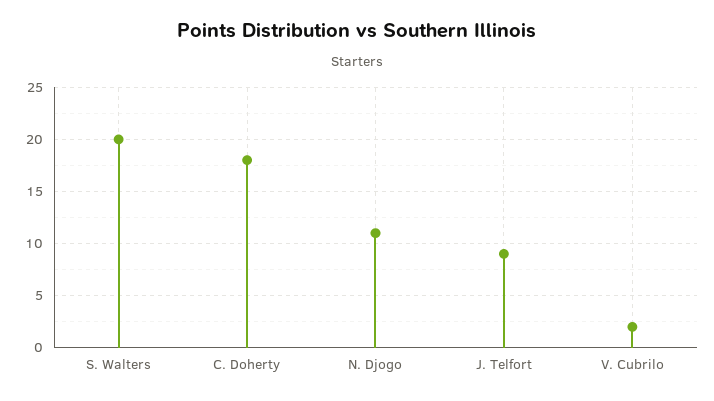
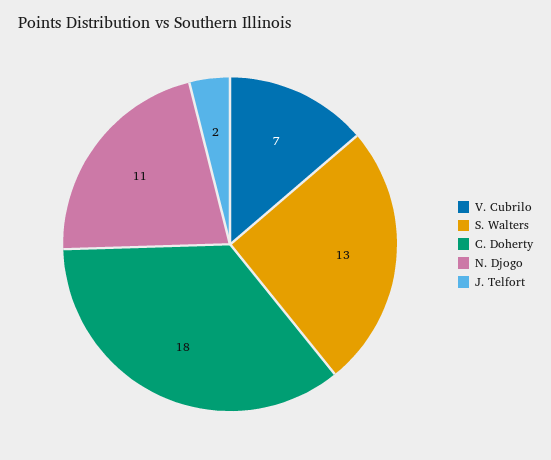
S. Walters: 20 -> 13
J. Telfort: 9 -> 2
V. Cubrilo: 2 -> 7

